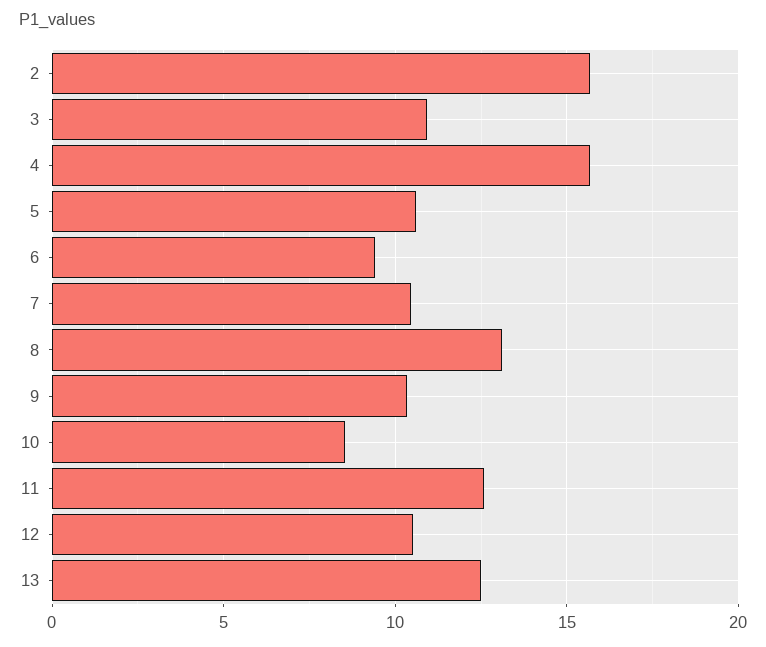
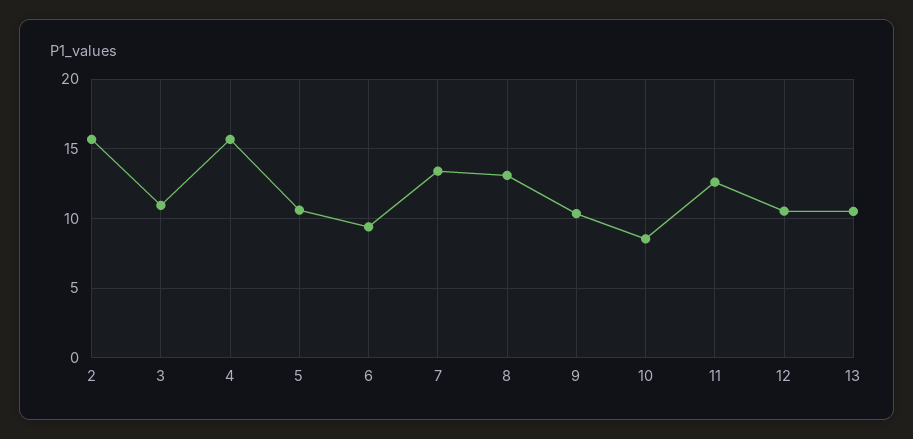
7: 10.5 -> 13.5
13: 12.5 -> 10.5

